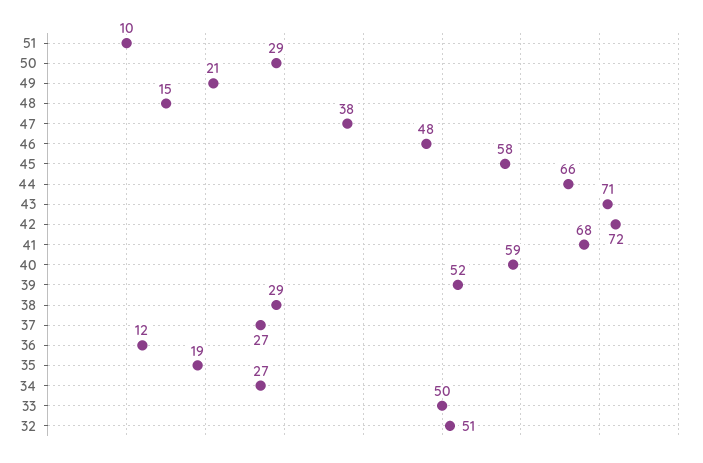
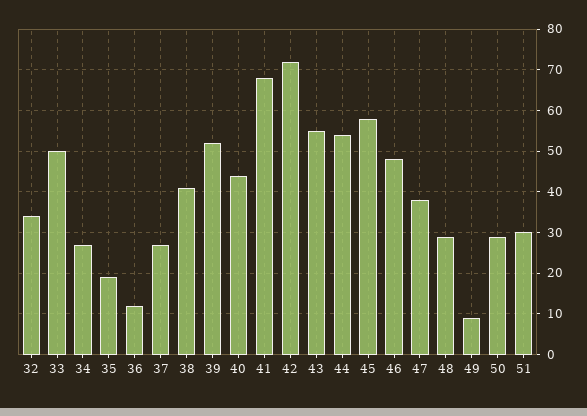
51: 10 -> 30
49: 21 -> 10
48: 15 -> 30
44: 66 -> 55
43: 71 -> 55
40: 59 -> 45
38: 29 -> 40
32: 51 -> 35

